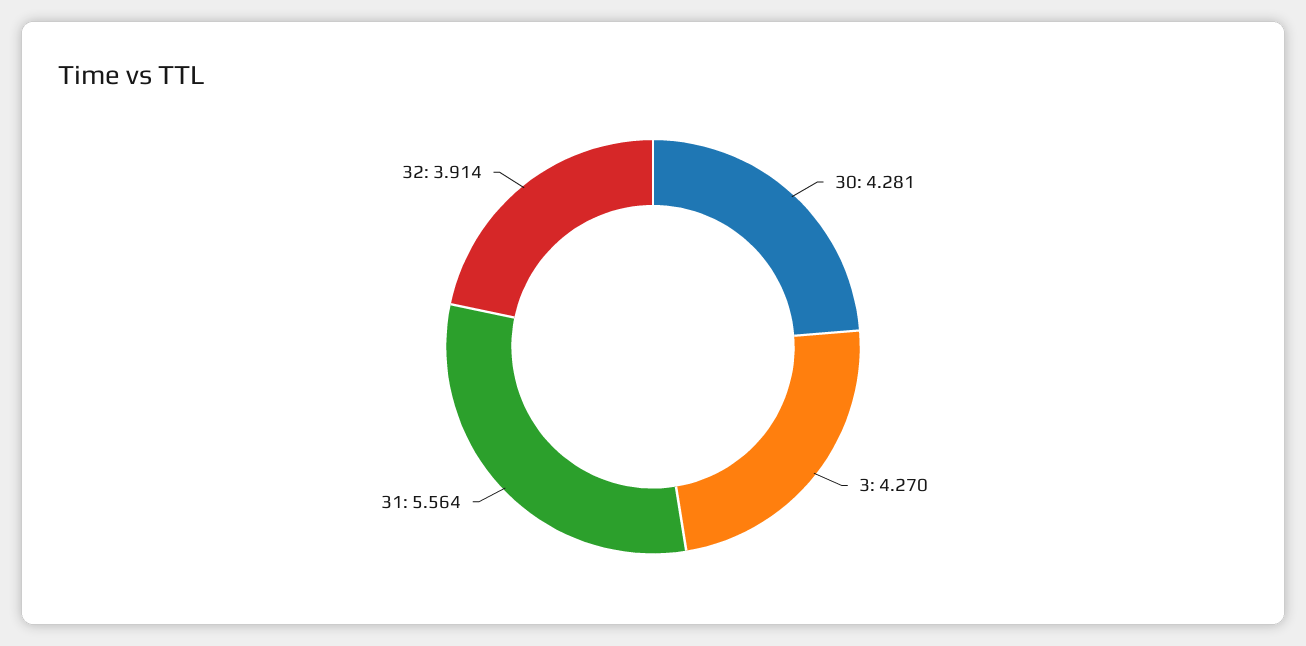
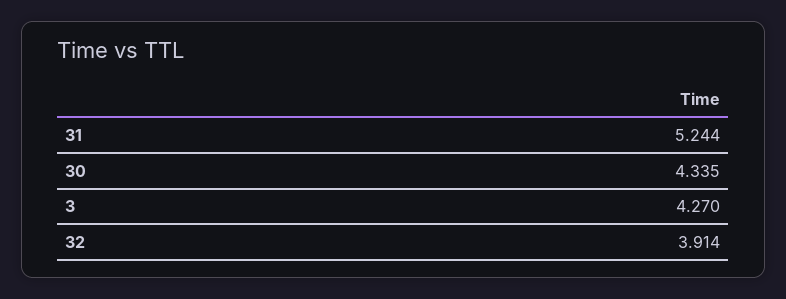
30: 4.281 -> 4.335
31: 5.564 -> 5.244

